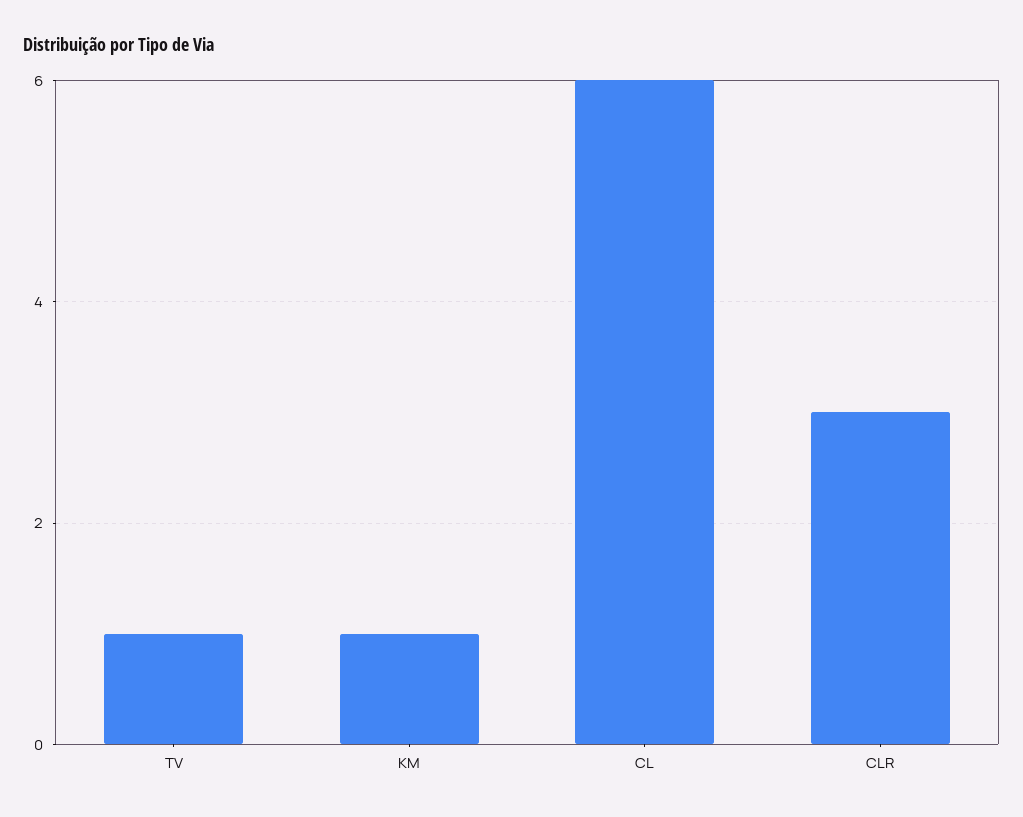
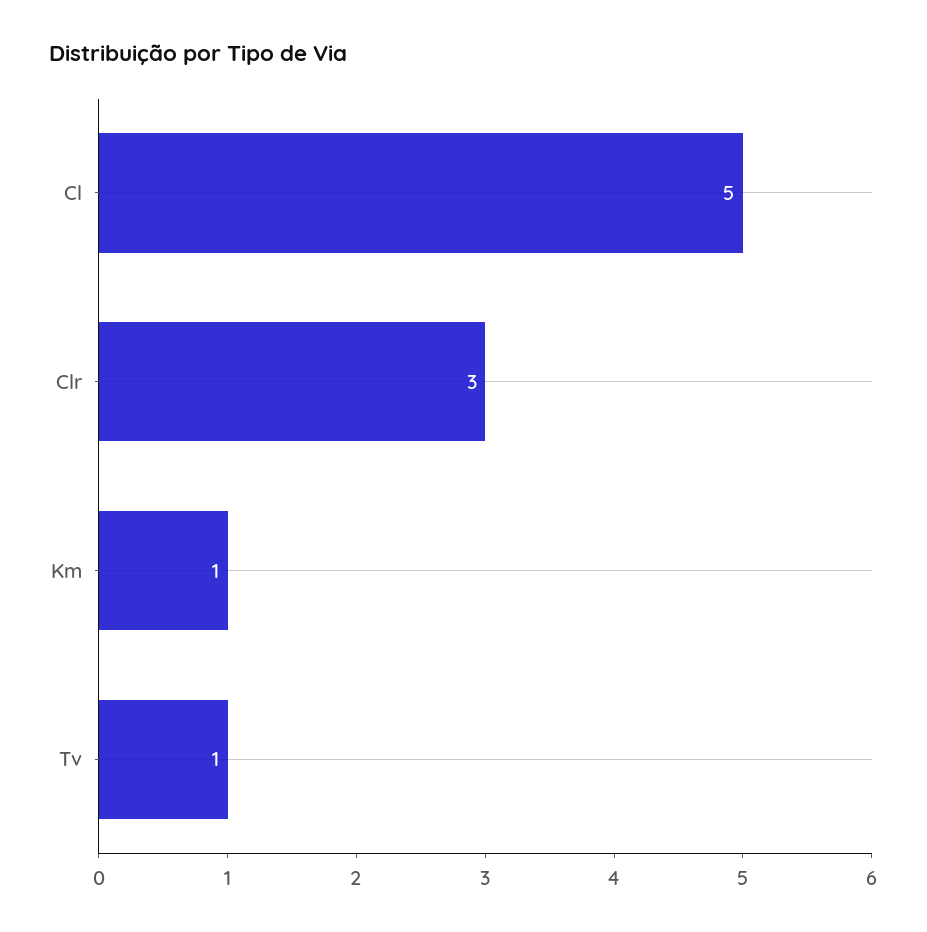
CL: 6 -> 5

